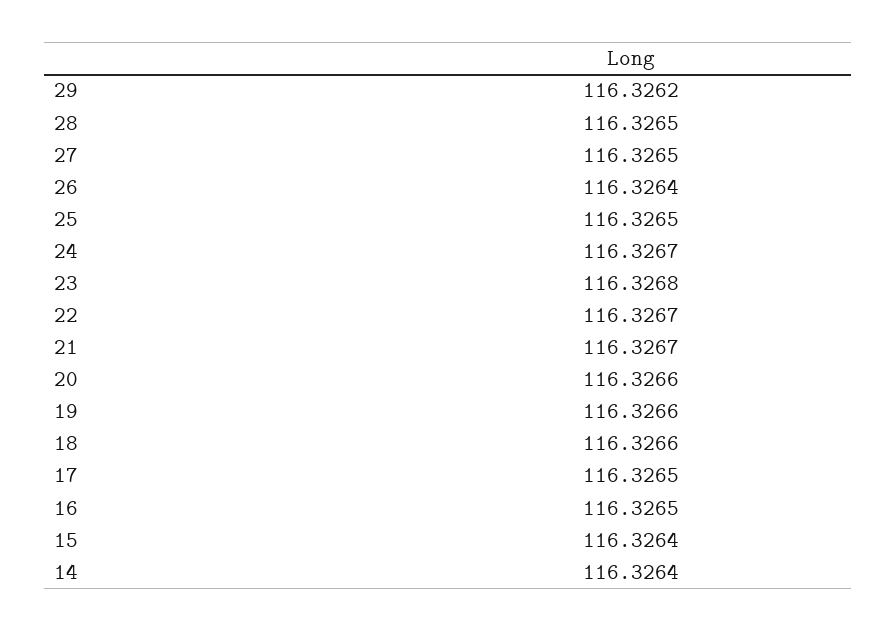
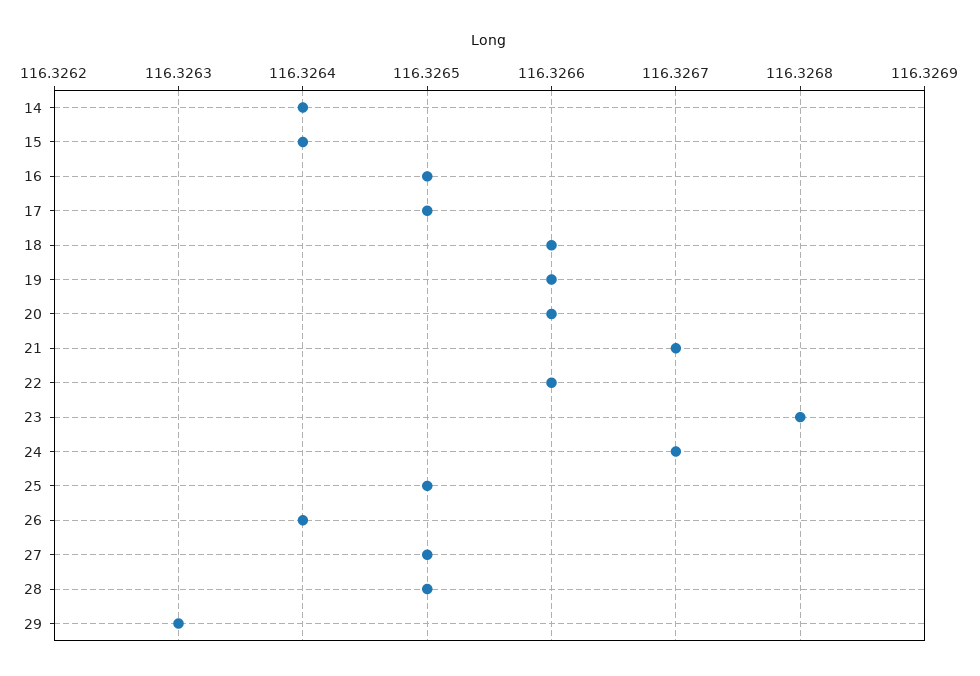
29: 116.3262 -> 116.3263
22: 116.3267 -> 116.3266

